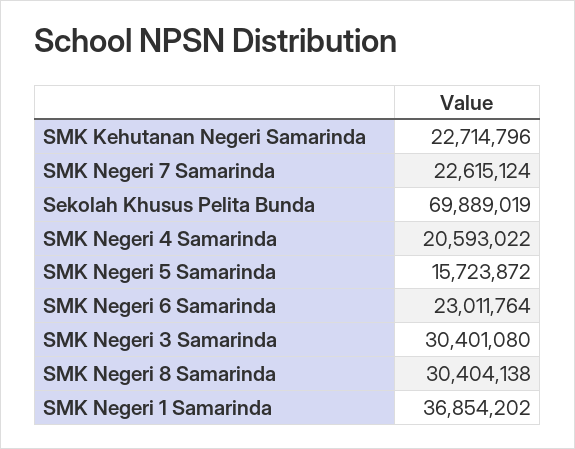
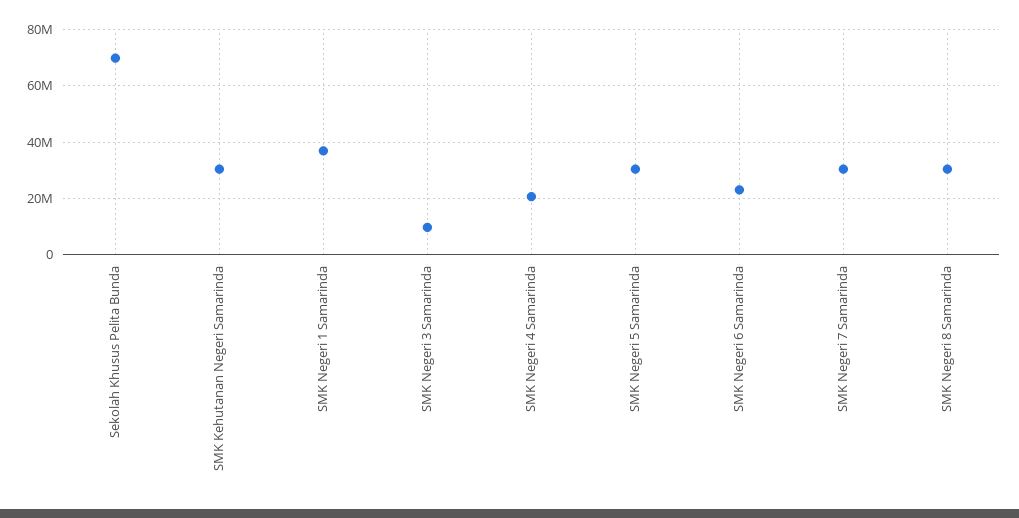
SMK Kehutanan Negeri Samarinda: 22714796 -> 30000000
SMK Negeri 7 Samarinda: 22615124 -> 30000000
SMK Negeri 5 Samarinda: 15723872 -> 30000000
SMK Negeri 3 Samarinda: 30401080 -> 10000000

